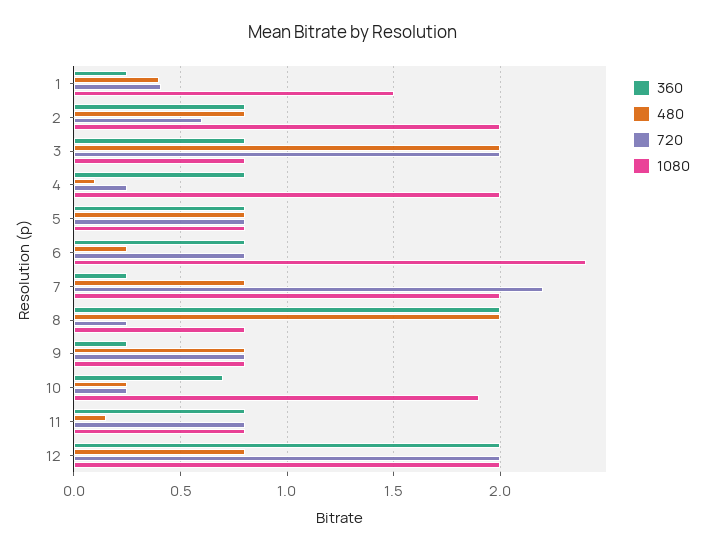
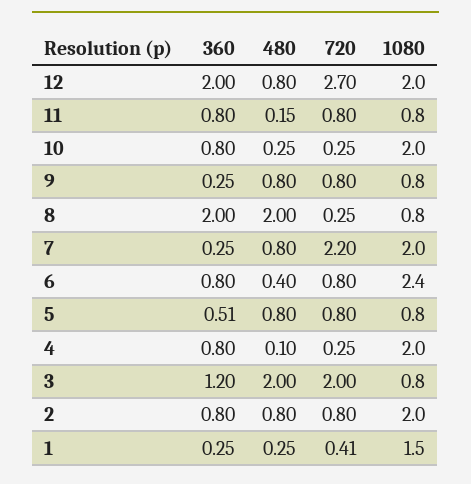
480, 1: 0.4 -> 0.25
720, 2: 0.6 -> 0.8
360, 3: 0.8 -> 1.2
360, 5: 0.8 -> 0.51
480, 6: 0.25 -> 0.4
360, 10: 0.7 -> 0.8
1080, 10: 1.9 -> 2
720, 12: 2 -> 2.7

